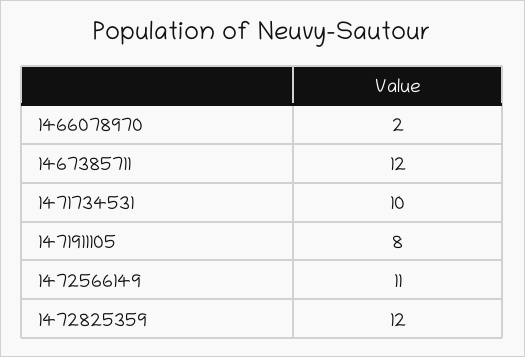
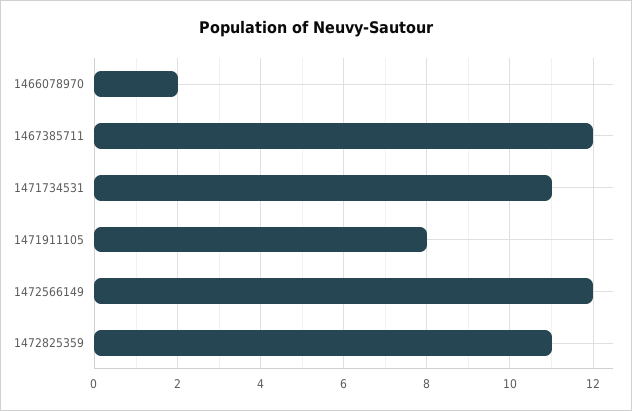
1471734531: 10 -> 11
1472566149: 11 -> 12
1472825359: 12 -> 11

